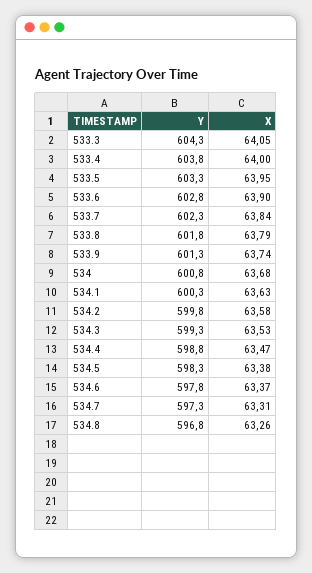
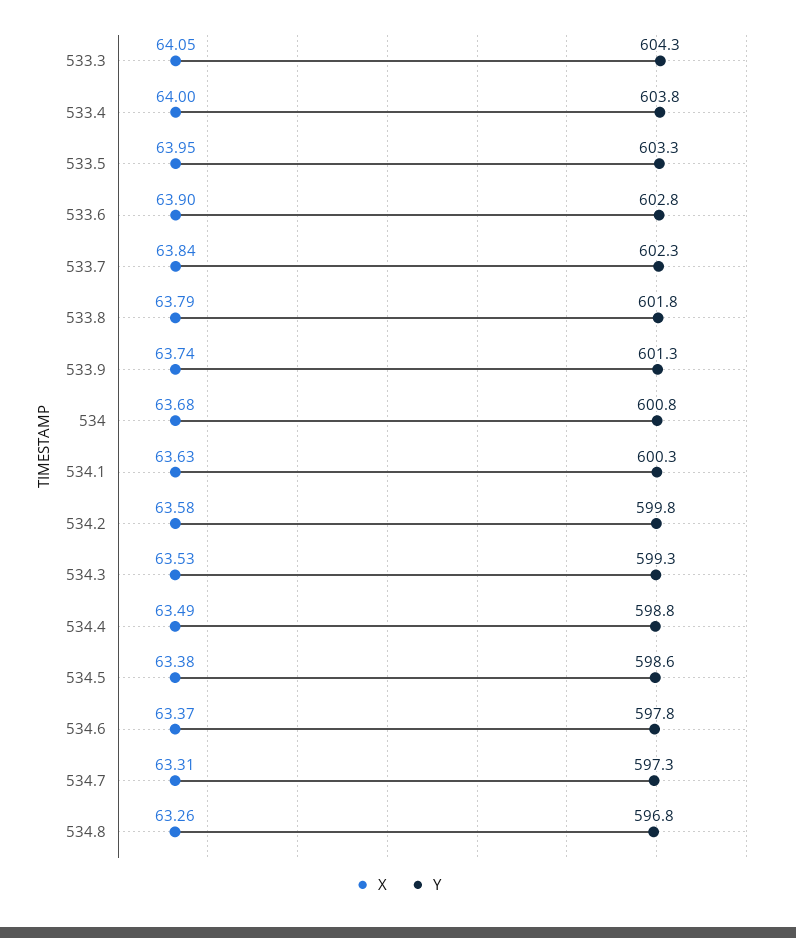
X, 534.4: 63.47 -> 63.49
Y, 534.5: 598.3 -> 598.6

